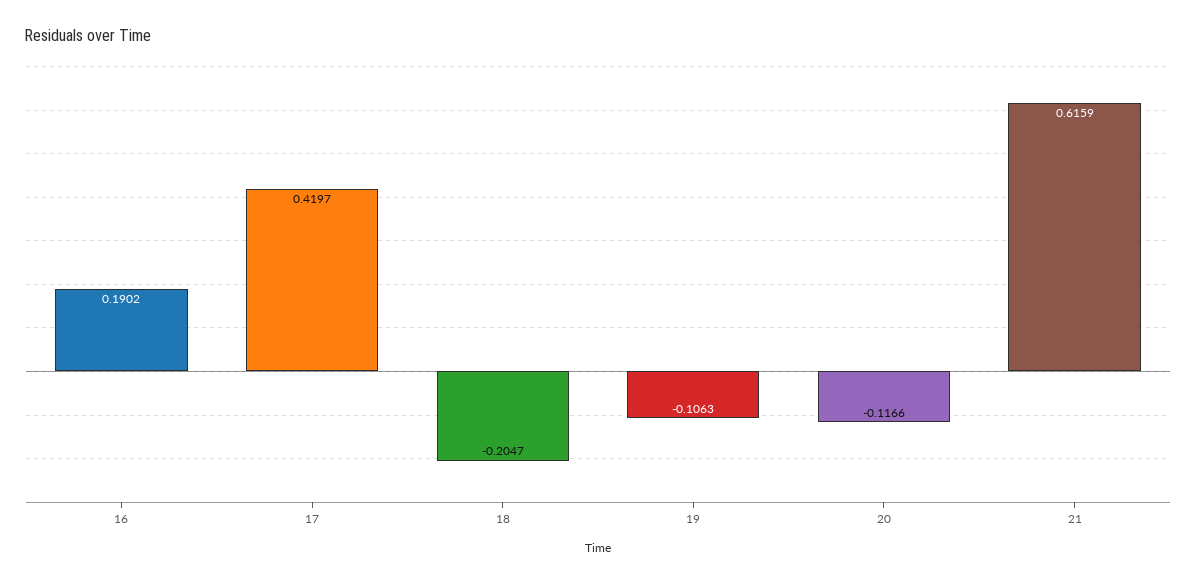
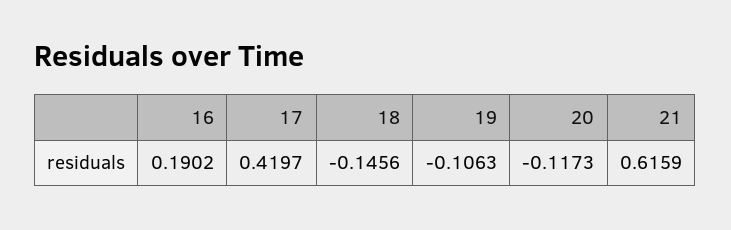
18: -0.2047 -> -0.1456
20: -0.1166 -> -0.1173

